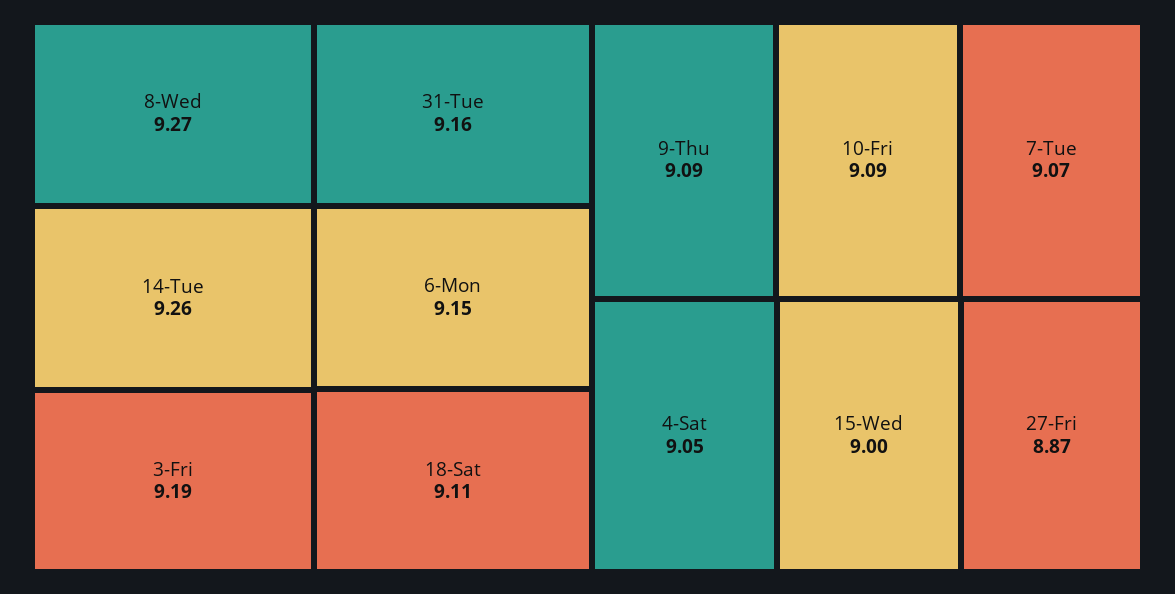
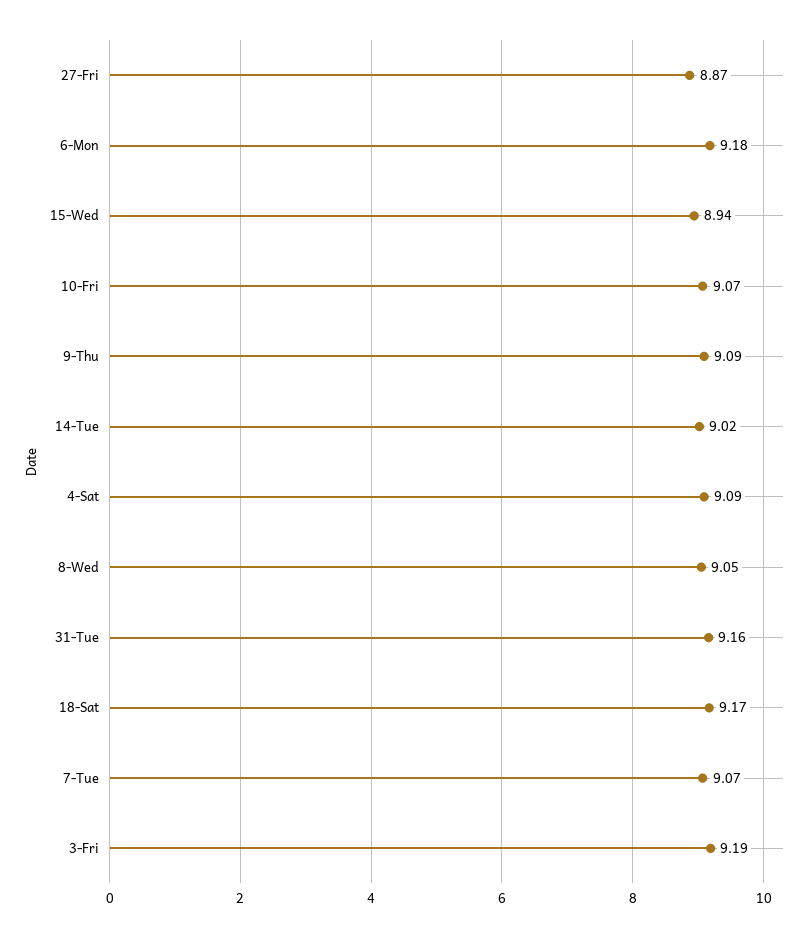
8-Wed: 9.27 -> 9.05
14-Tue: 9.26 -> 9.02
6-Mon: 9.15 -> 9.18
18-Sat: 9.11 -> 9.17
10-Fri: 9.09 -> 9.07
4-Sat: 9.05 -> 9.09
15-Wed: 9 -> 8.94

